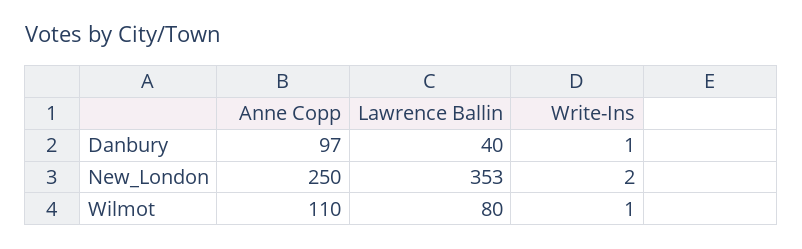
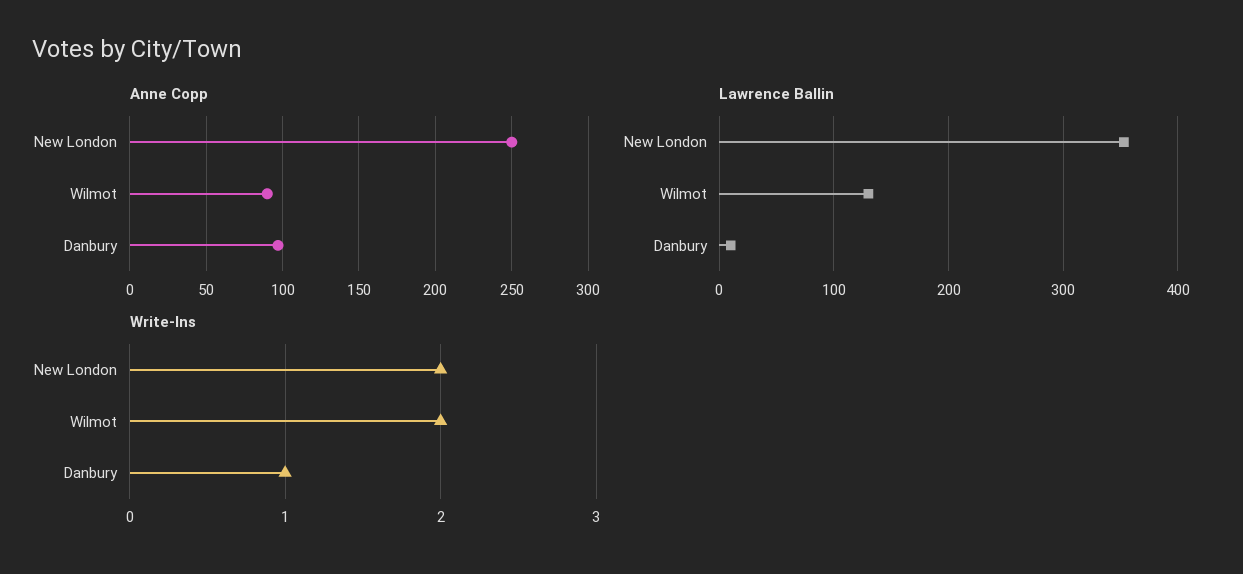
Lawrence Ballin, Danbury: 40 -> 10
Anne Copp, Wilmot: 110 -> 90
Lawrence Ballin, Wilmot: 80 -> 130
Write-Ins, Wilmot: 1 -> 2

